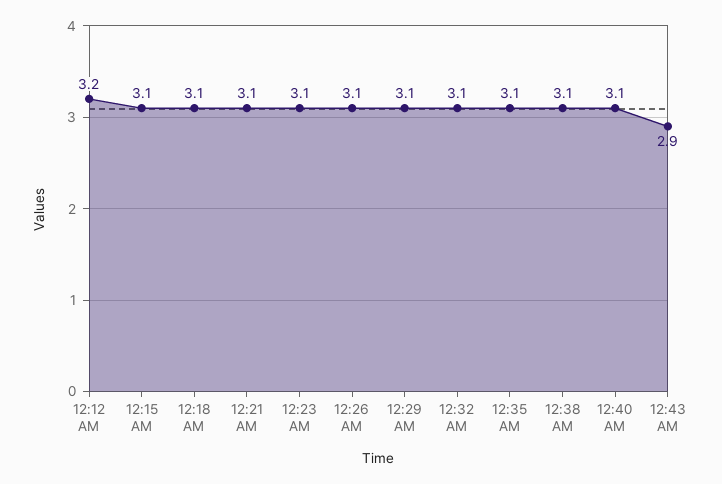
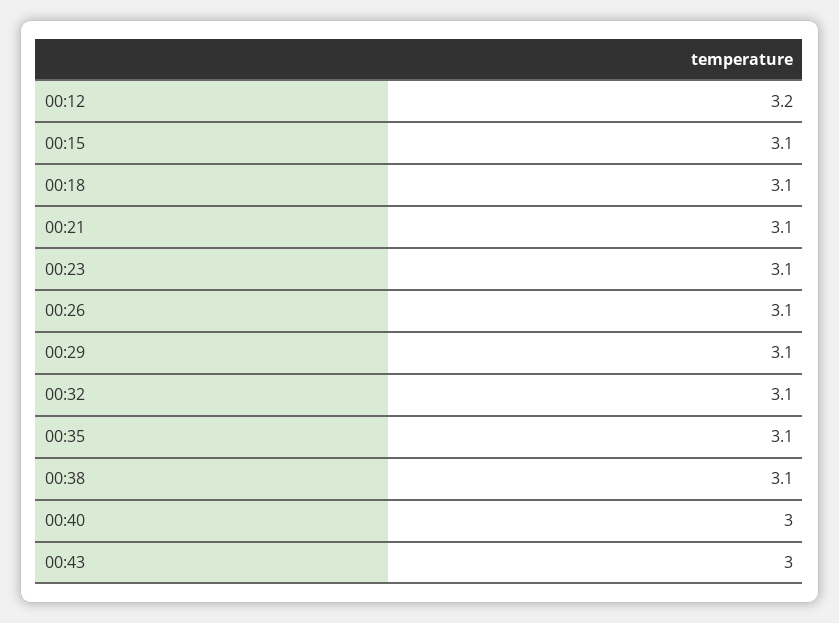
12:40 AM: 3.1 -> 3
12:43 AM: 2.9 -> 3

